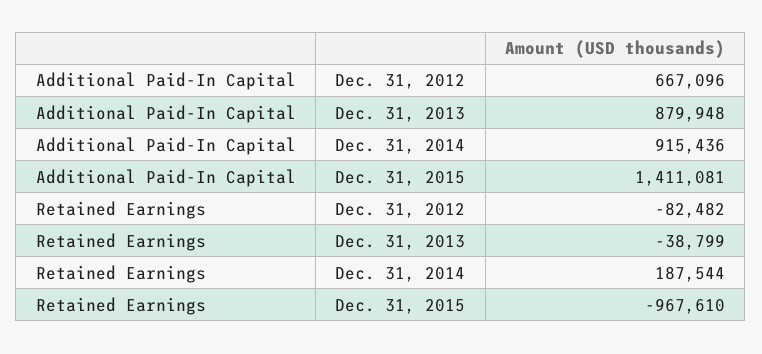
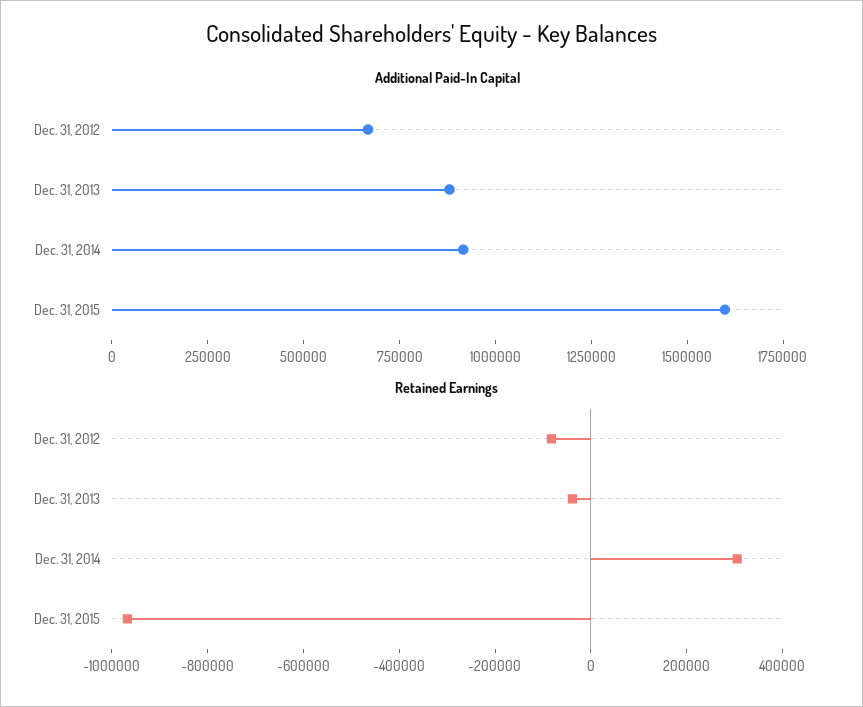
Additional Paid-In Capital, Dec. 31, 2015: 1411081 -> 1600000
Retained Earnings, Dec. 31, 2014: 187544 -> 300000

